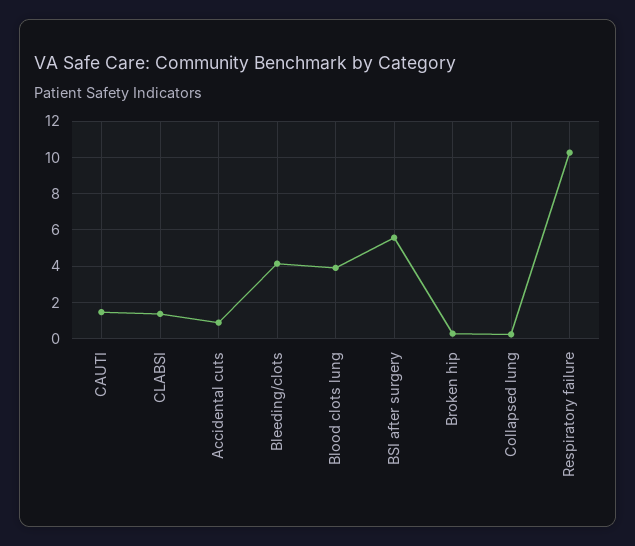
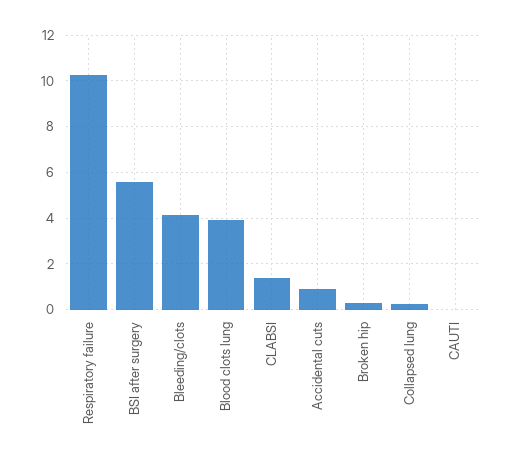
CAUTI: 1.5 -> 0

